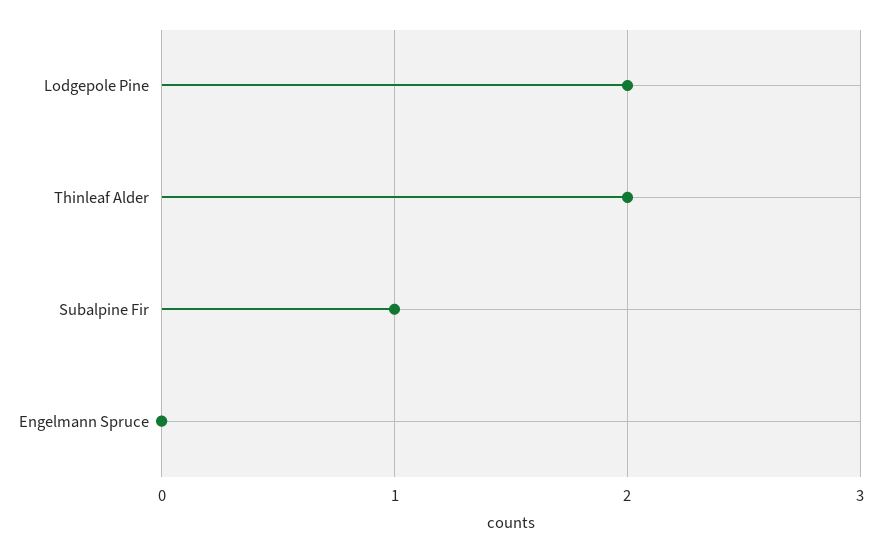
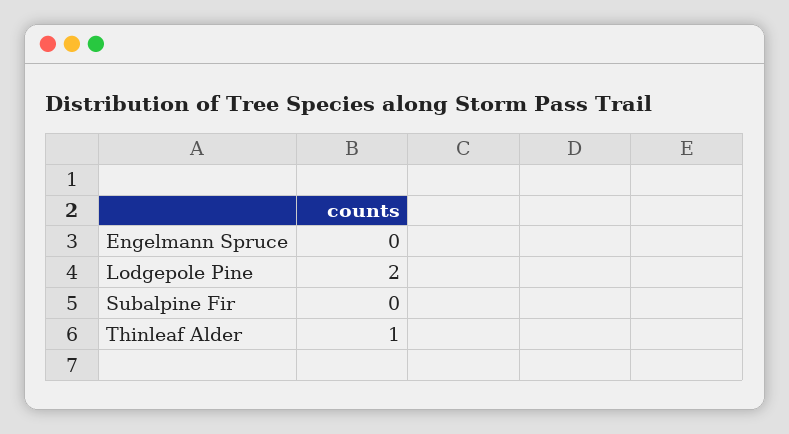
Thinleaf Alder: 2 -> 1
Subalpine Fir: 1 -> 0

